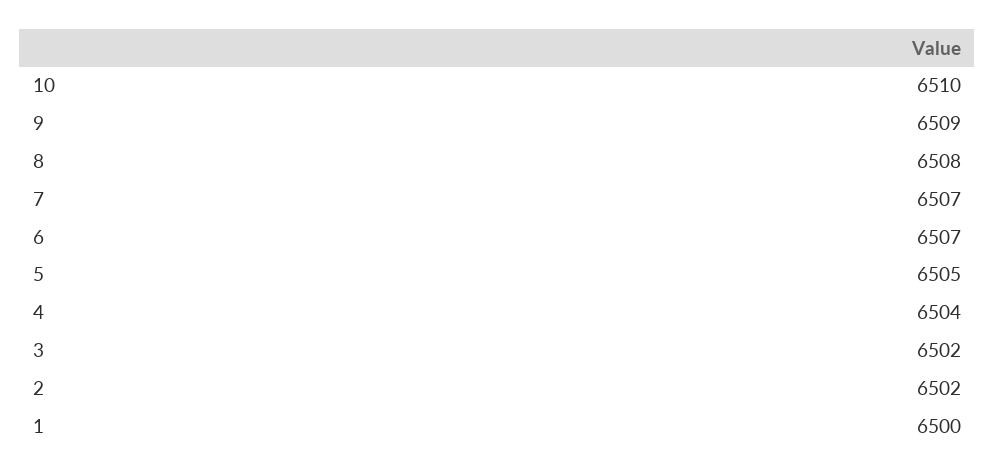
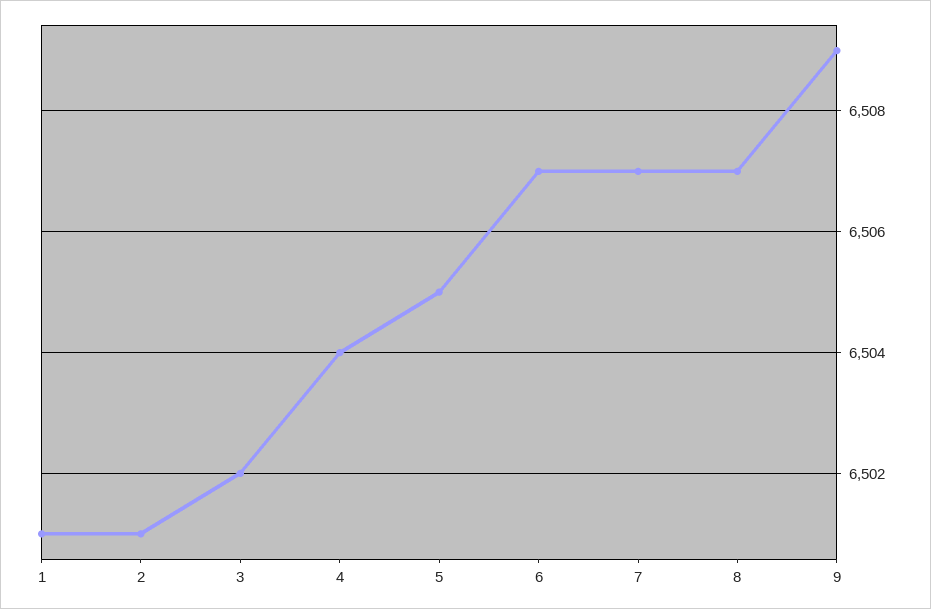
10: 6510 -> none
8: 6508 -> 6507
2: 6502 -> 6501
1: 6500 -> 6501

